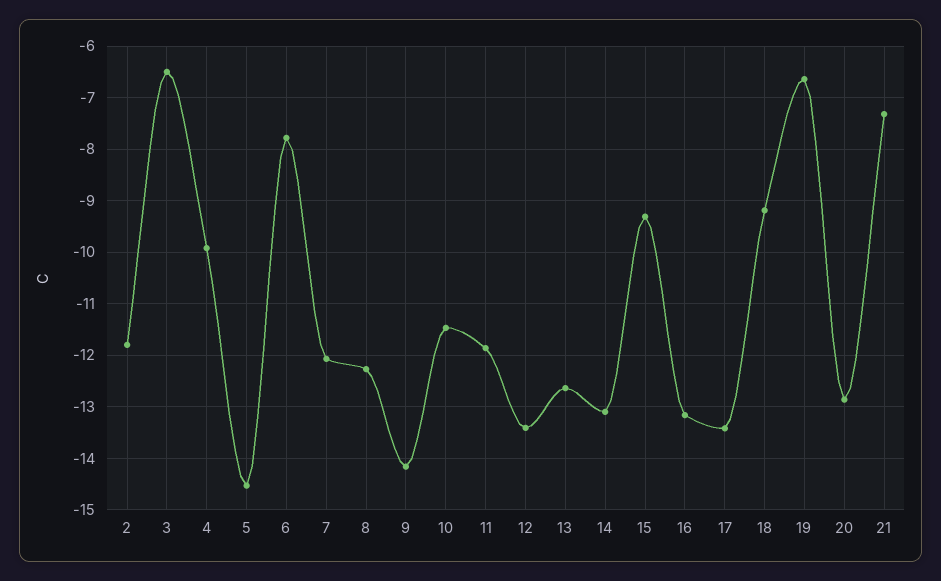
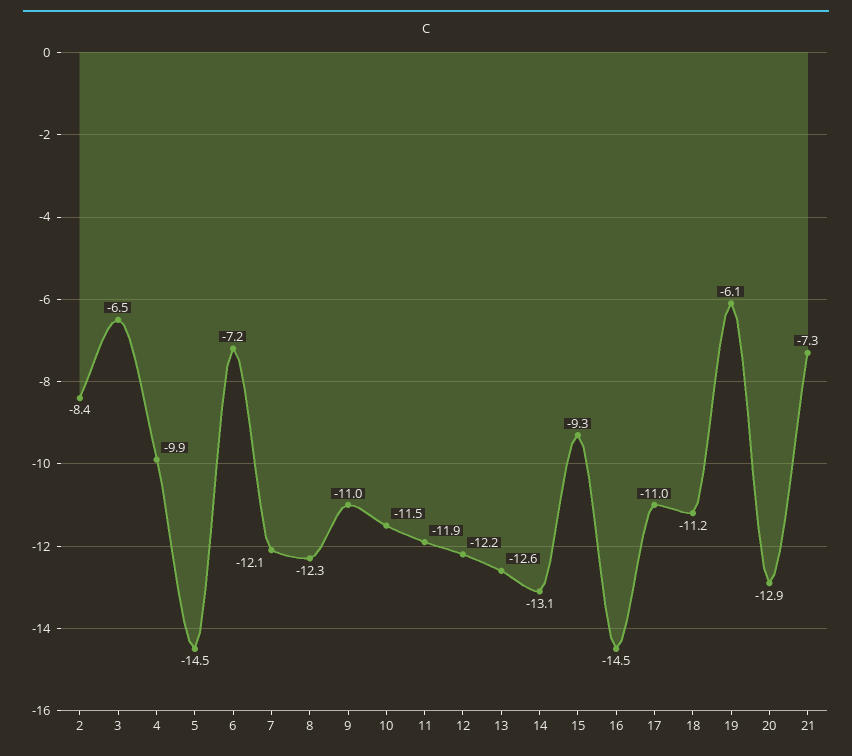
2: -11.8 -> -8.4
6: -7.8 -> -7.2
9: -14.2 -> -11
12: -13.4 -> -12.2
16: -13.2 -> -14.5
17: -13.4 -> -11
18: -9.2 -> -11.2
19: -6.6 -> -6.1

